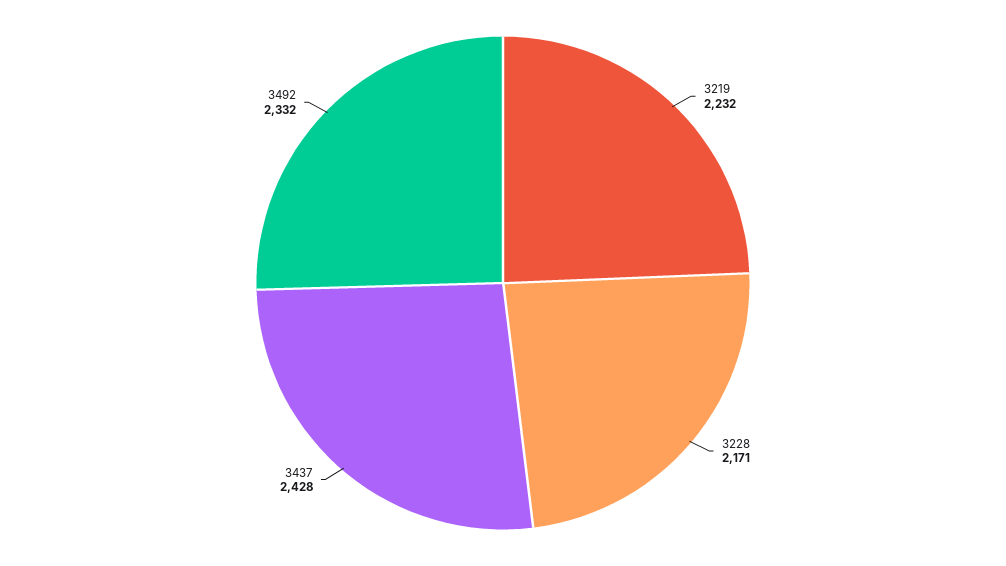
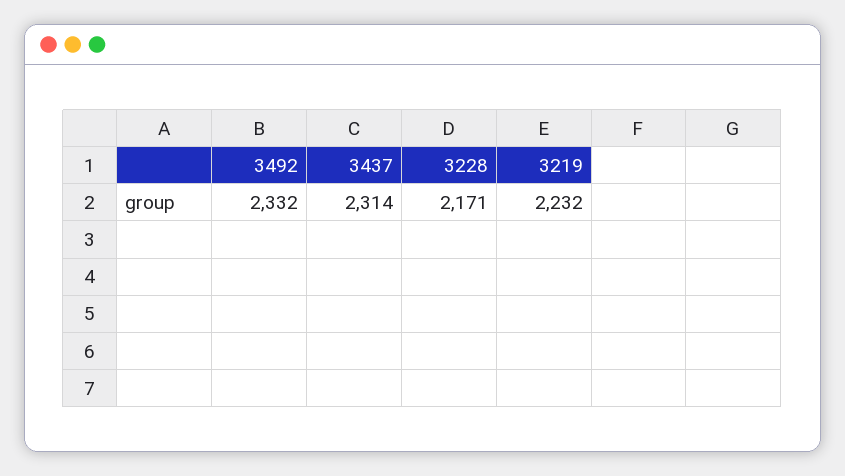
3437: 2428 -> 2314

